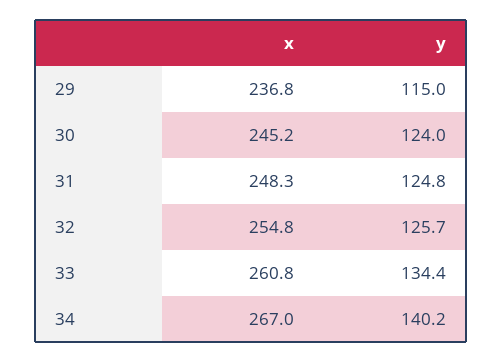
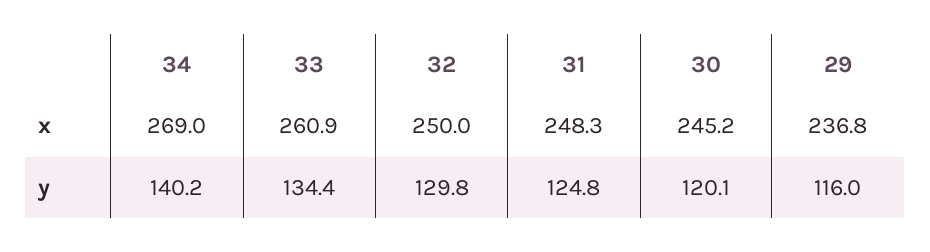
y, 29: 115 -> 116
y, 30: 124 -> 120.1
x, 32: 254.8 -> 250
y, 32: 125.7 -> 129.8
x, 33: 260.8 -> 260.9
x, 34: 267 -> 269

